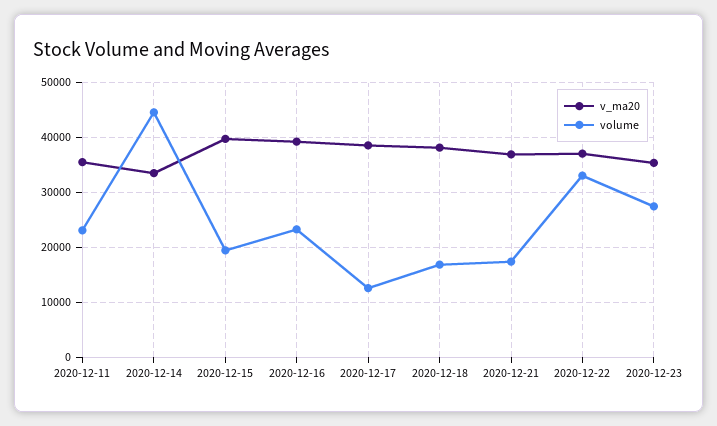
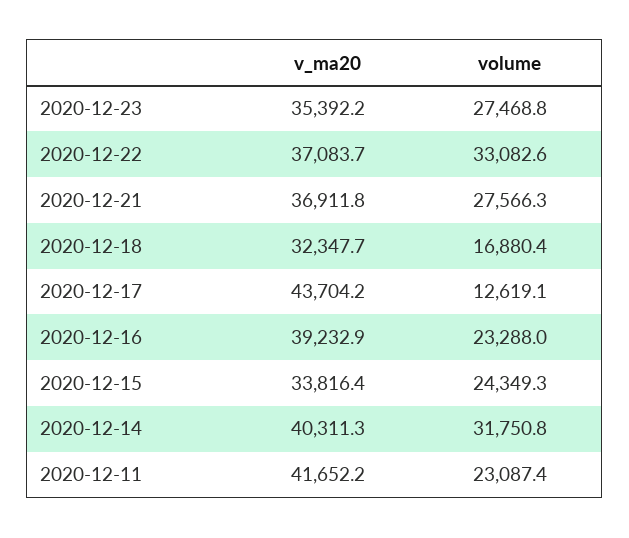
v_ma20, 2020-12-11: 36000 -> 41652.2
v_ma20, 2020-12-14: 34000 -> 40311.3
volume, 2020-12-14: 44000 -> 31750.8
v_ma20, 2020-12-15: 40000 -> 33816.4
volume, 2020-12-15: 20000 -> 24349.3
v_ma20, 2020-12-17: 38000 -> 43704.2
v_ma20, 2020-12-18: 38000 -> 32347.7
volume, 2020-12-21: 18000 -> 27566.3

